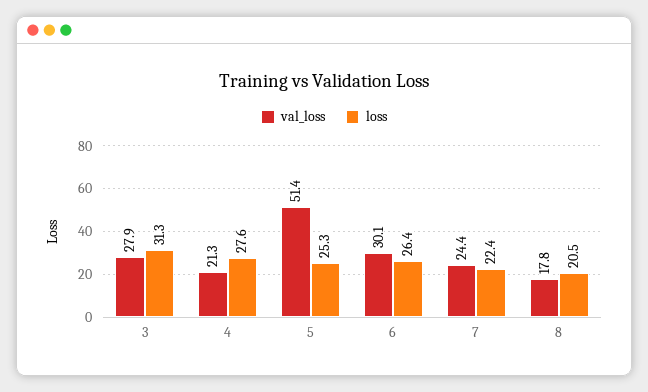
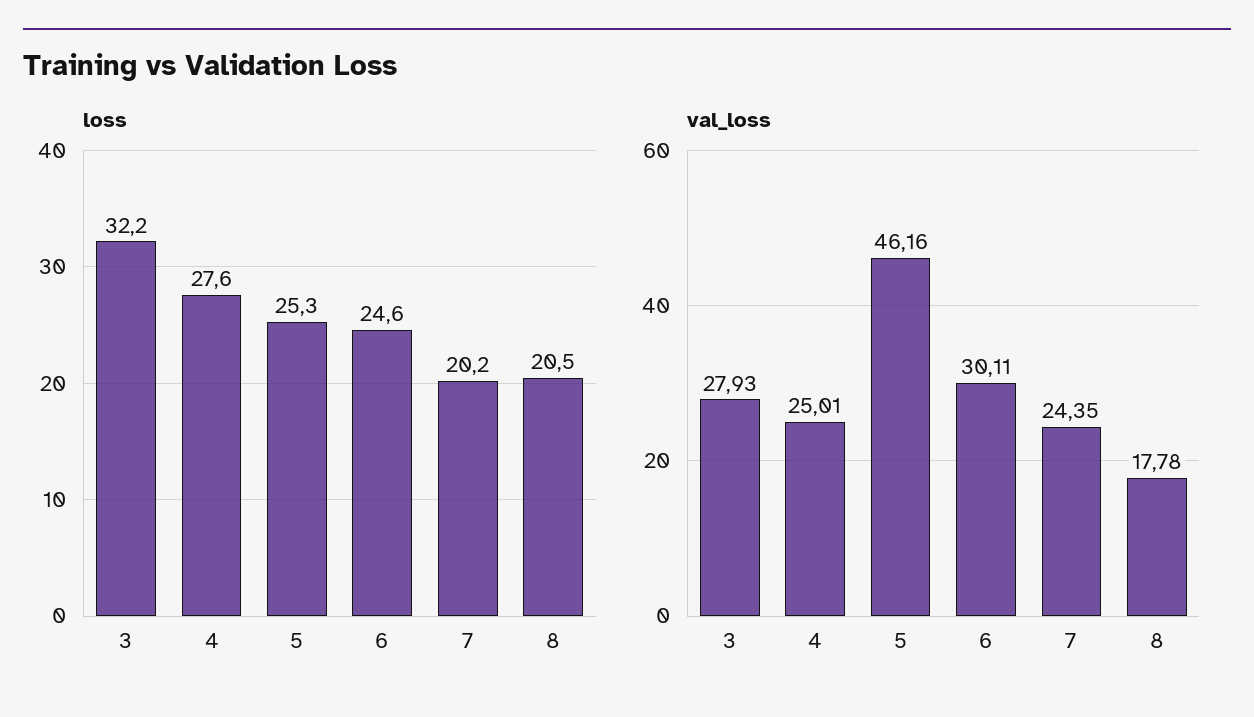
loss, 3: 31.3 -> 32.2
val_loss, 4: 21.3 -> 25.01
val_loss, 5: 51.4 -> 46.16
loss, 6: 26.4 -> 24.6
loss, 7: 22.4 -> 20.2

